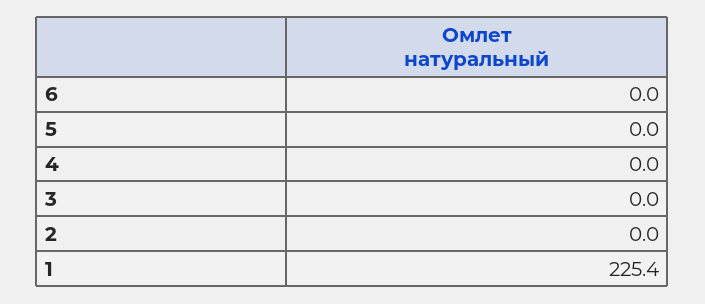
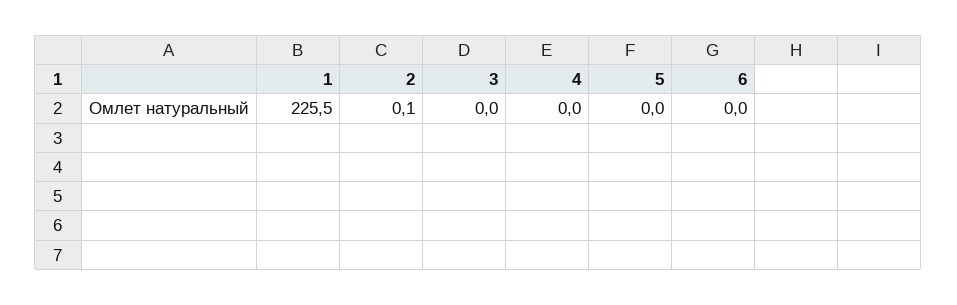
2: 0 -> 0.1
1: 225.4 -> 225.5

